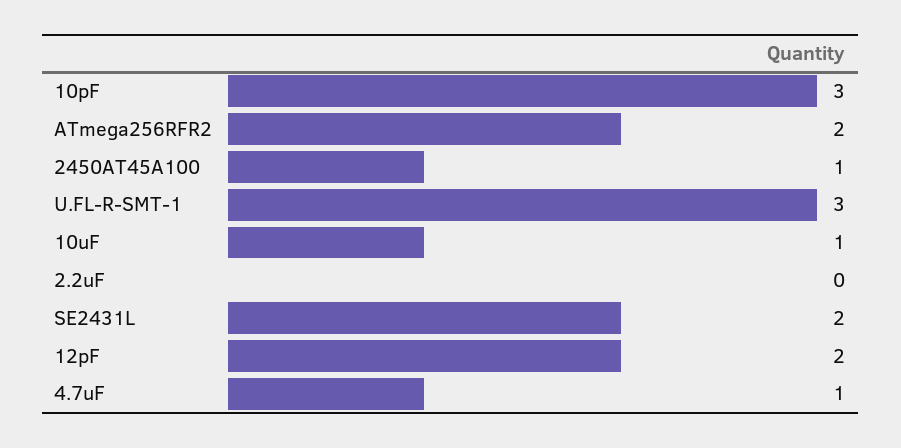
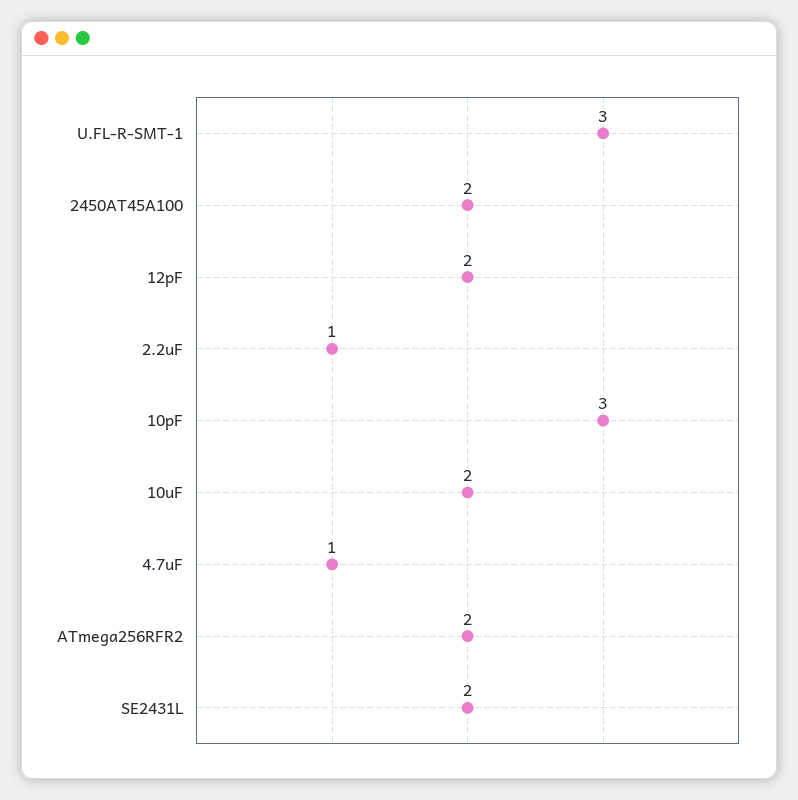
2450AT45A100: 1 -> 2
10uF: 1 -> 2
2.2uF: 0 -> 1

